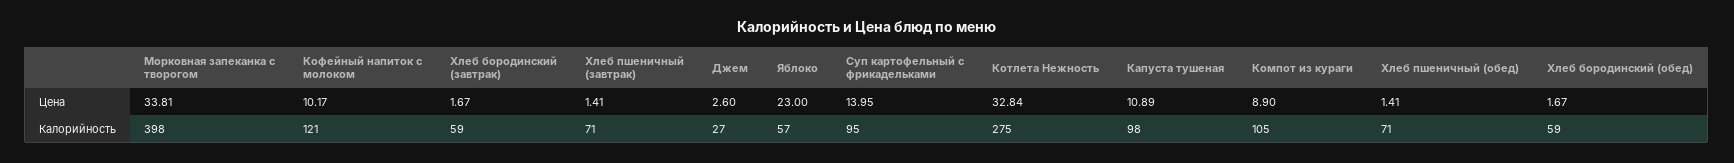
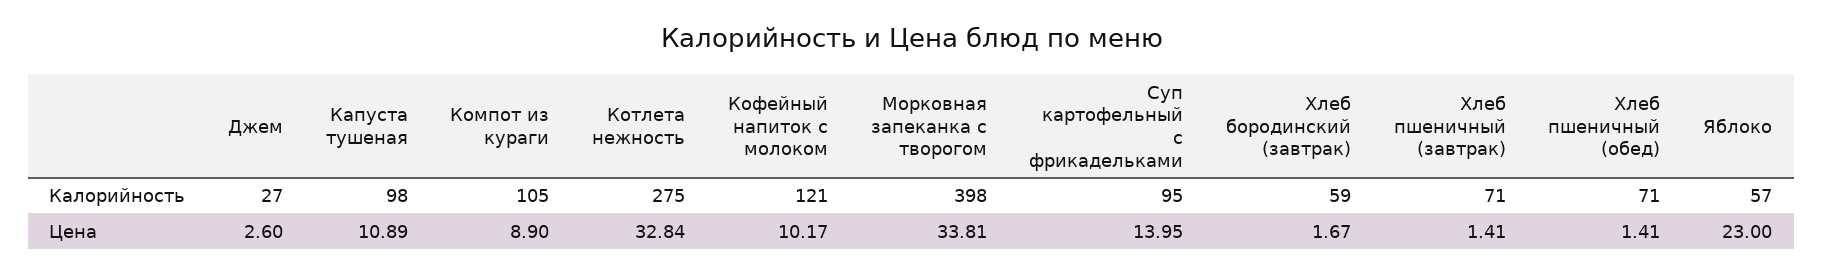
Хлеб бородинский (обед), Цена: 1.67 -> none
Хлеб бородинский (обед), Калорийность: 59 -> none

